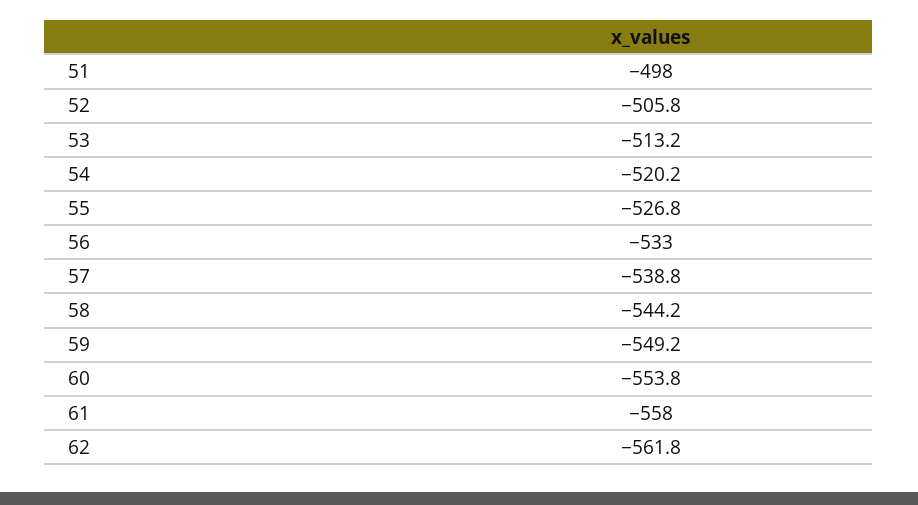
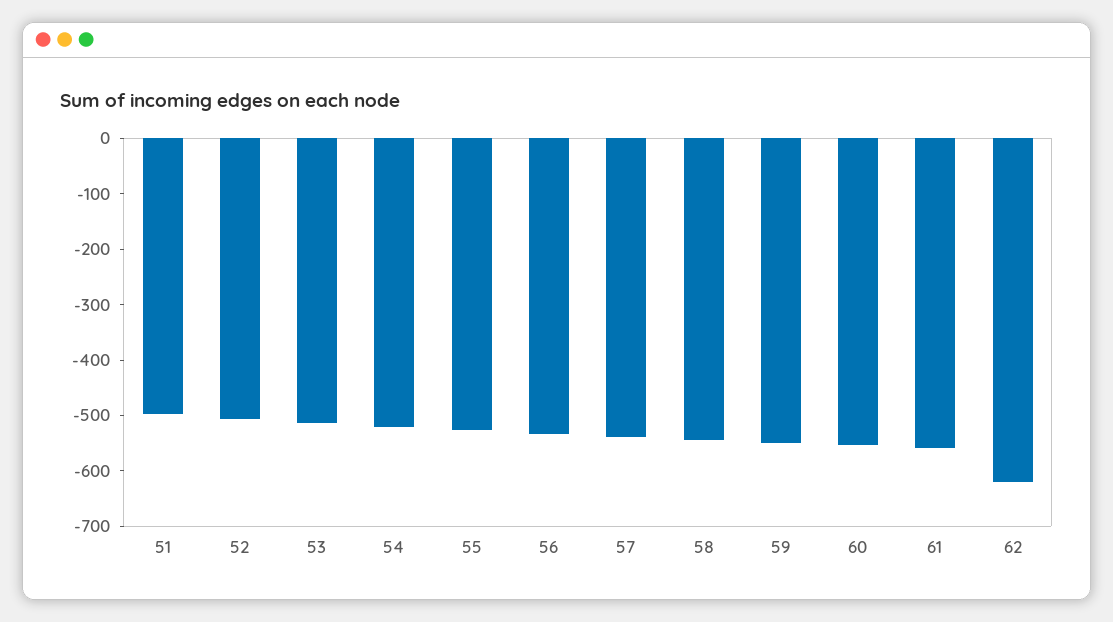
62: -561.8 -> -620

